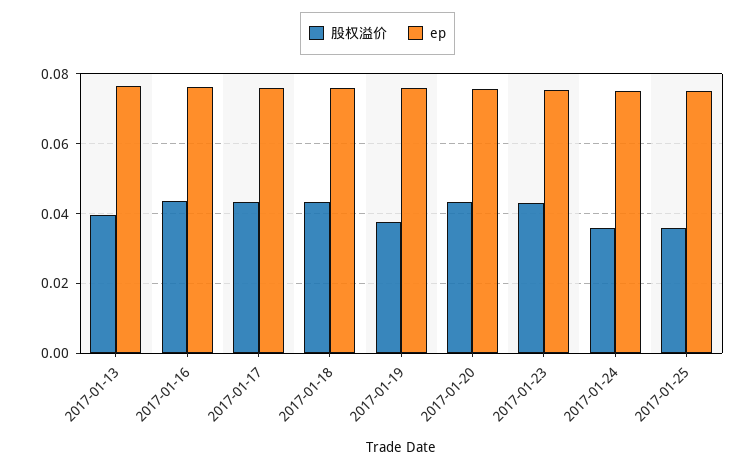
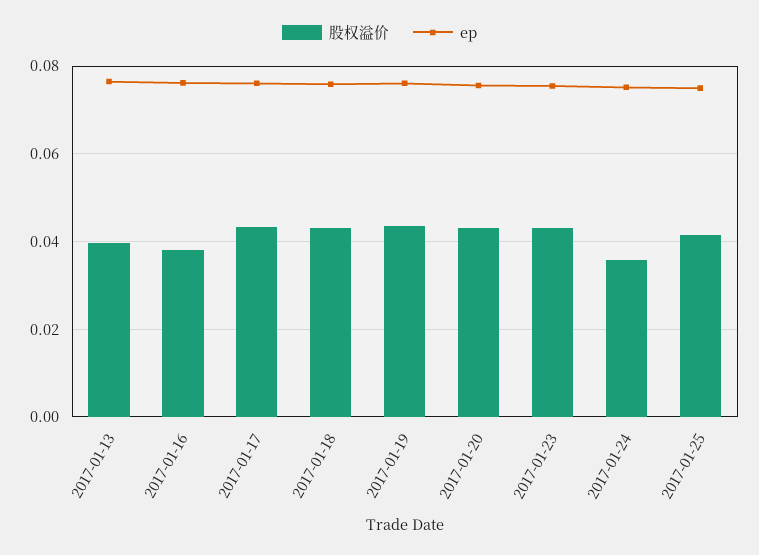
股权溢价, 2017-01-16: 0.044 -> 0.038
股权溢价, 2017-01-19: 0.038 -> 0.044
股权溢价, 2017-01-25: 0.036 -> 0.042

